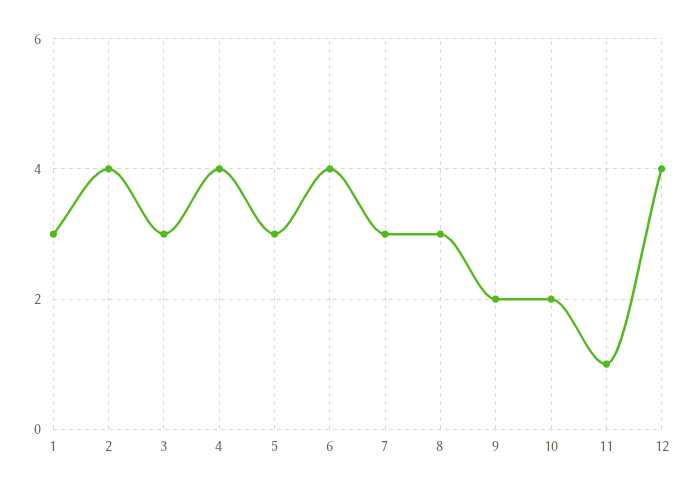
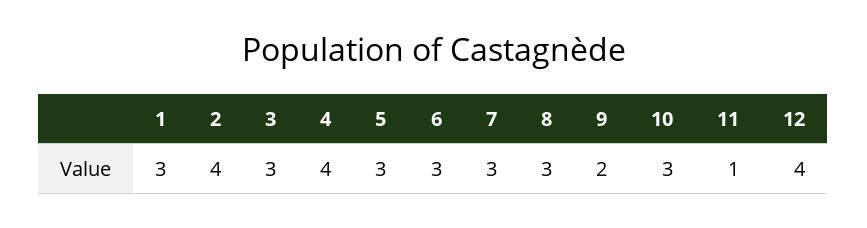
6: 4 -> 3
10: 2 -> 3

